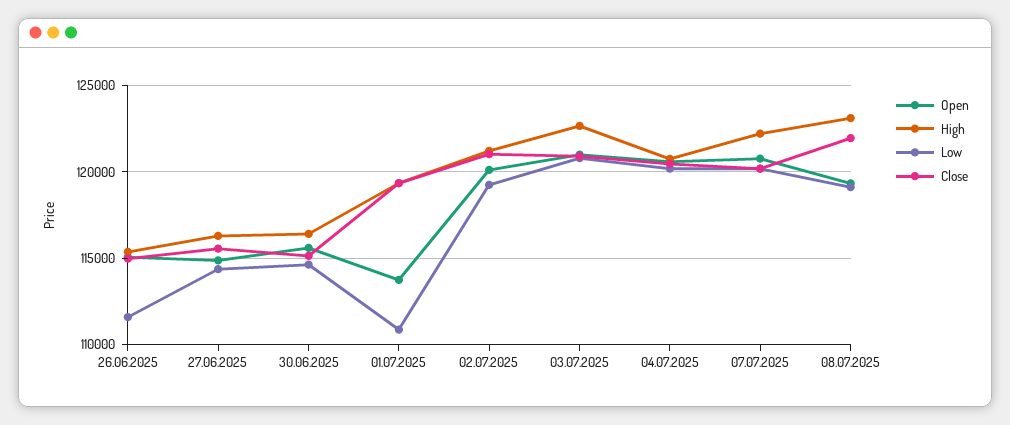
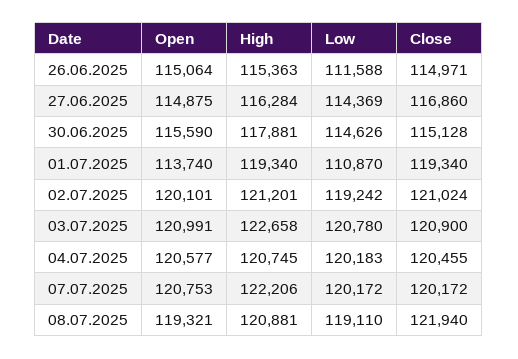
Close, 27.06.2025: 115500 -> 116860
High, 30.06.2025: 116500 -> 117881
High, 08.07.2025: 123000 -> 120881

